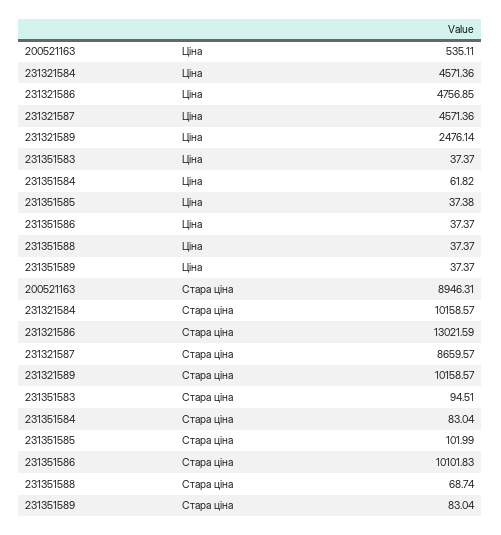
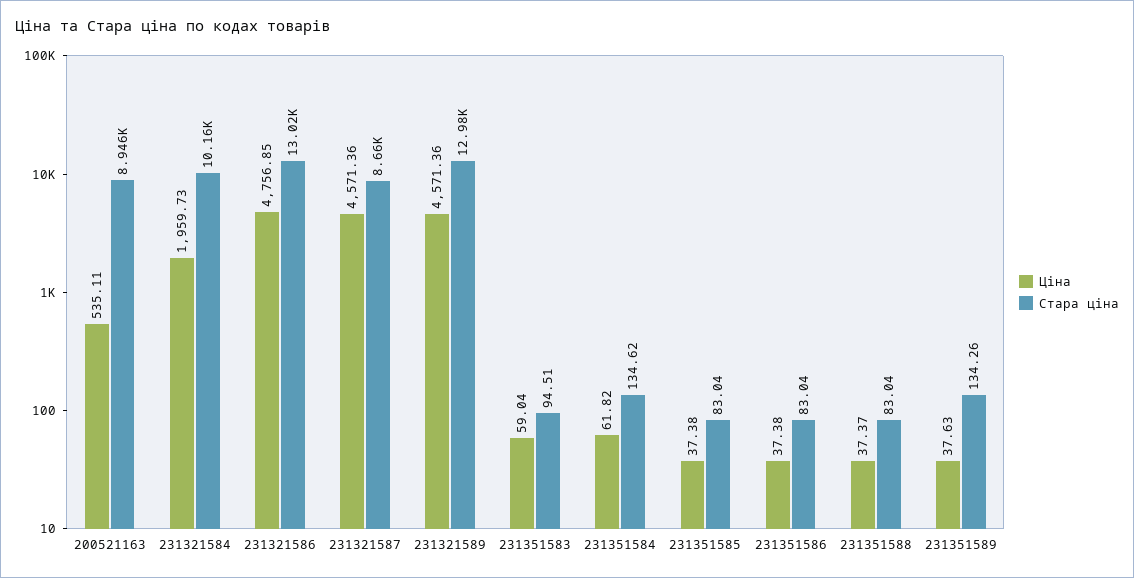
Ціна, 231321584: 4571.36 -> 1959.73
Ціна, 231321589: 2476.14 -> 4571.36
Ціна, 231351583: 37.37 -> 59.04
Ціна, 231351586: 37.37 -> 37.38
Ціна, 231351589: 37.37 -> 37.63
Стара ціна, 231321589: 10158.57 -> 12980
Стара ціна, 231351584: 83.04 -> 134.62
Стара ціна, 231351585: 101.99 -> 83.04
Стара ціна, 231351586: 10101.83 -> 83.04
Стара ціна, 231351588: 68.74 -> 83.04
Стара ціна, 231351589: 83.04 -> 134.26

